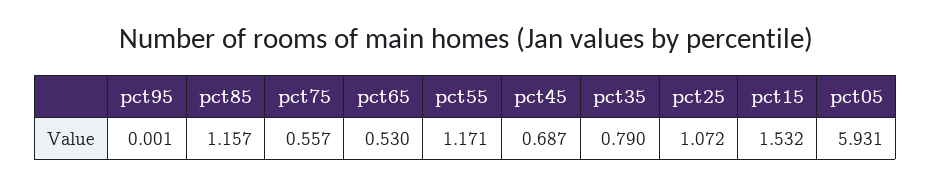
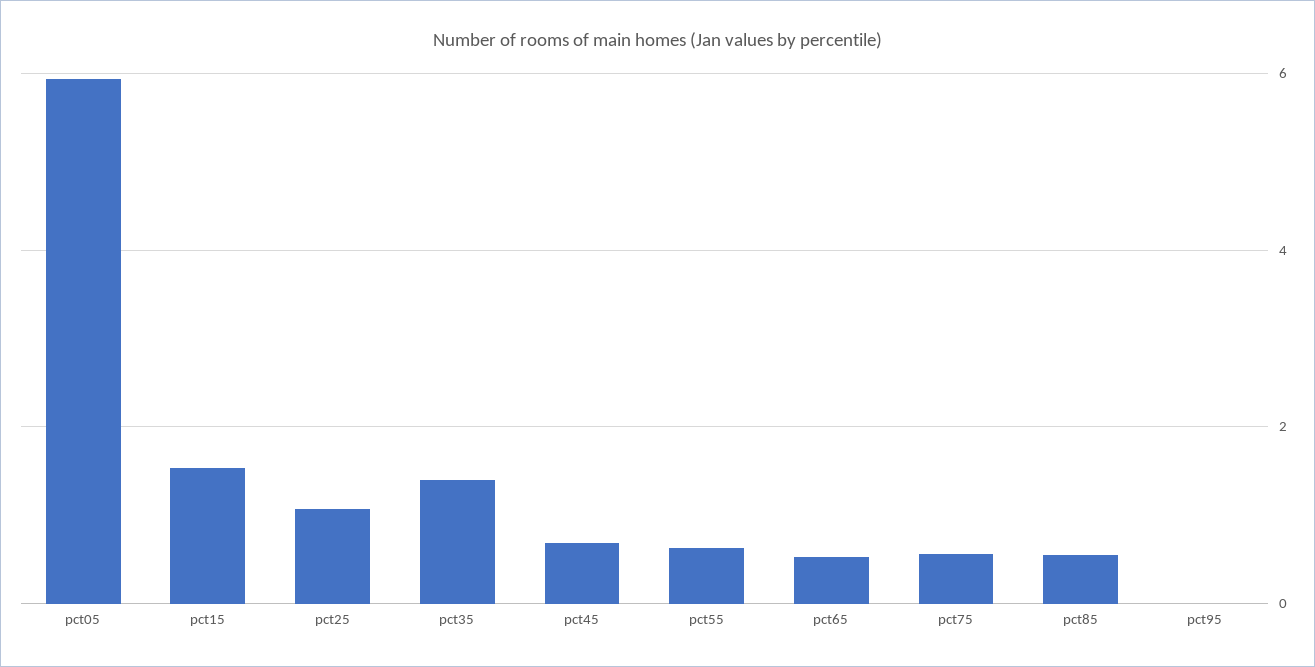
pct85: 1.157 -> 0.6
pct55: 1.171 -> 0.6
pct35: 0.79 -> 1.4

